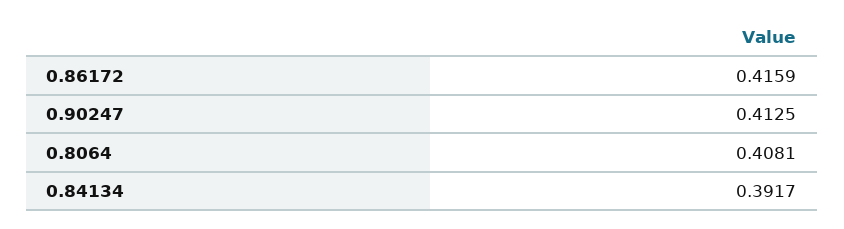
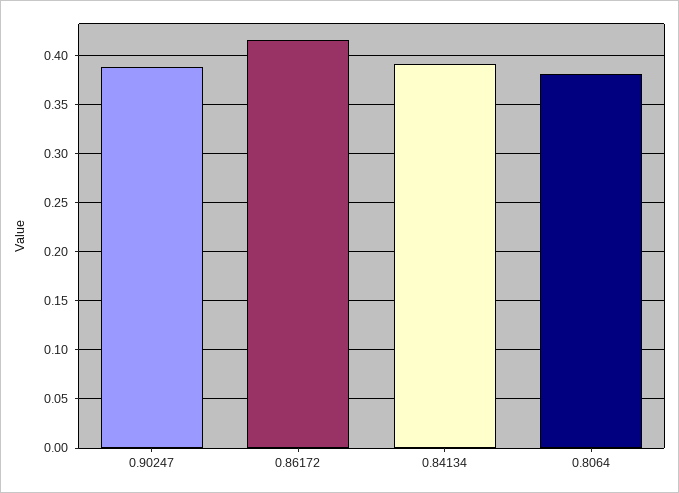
0.90247: 0.4125 -> 0.39
0.8064: 0.4081 -> 0.38

